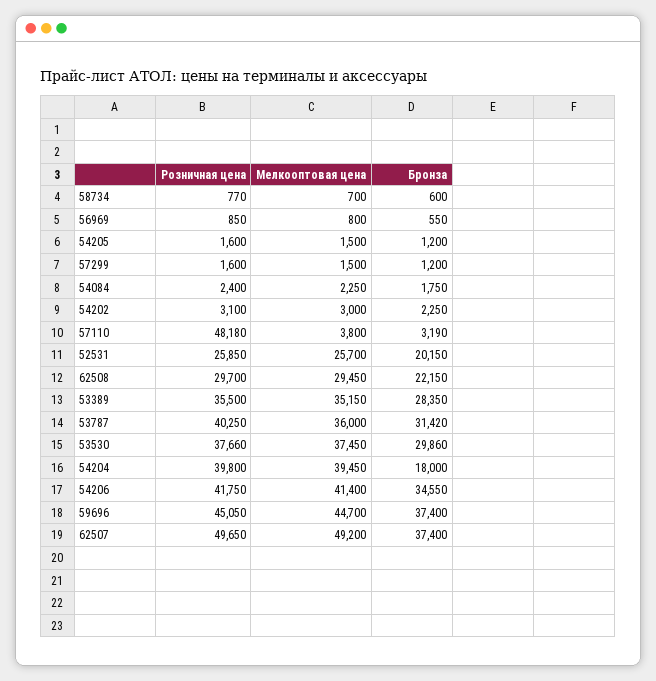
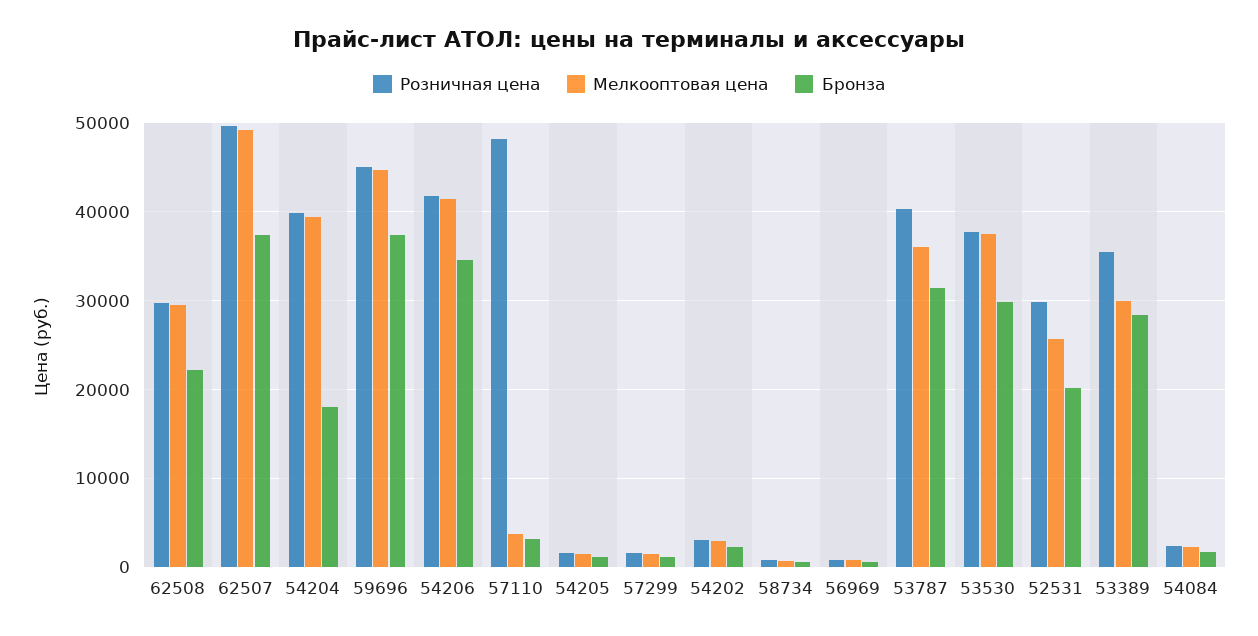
Розничная цена, 52531: 25850 -> 30000
Мелкооптовая цена, 53389: 35150 -> 30000

